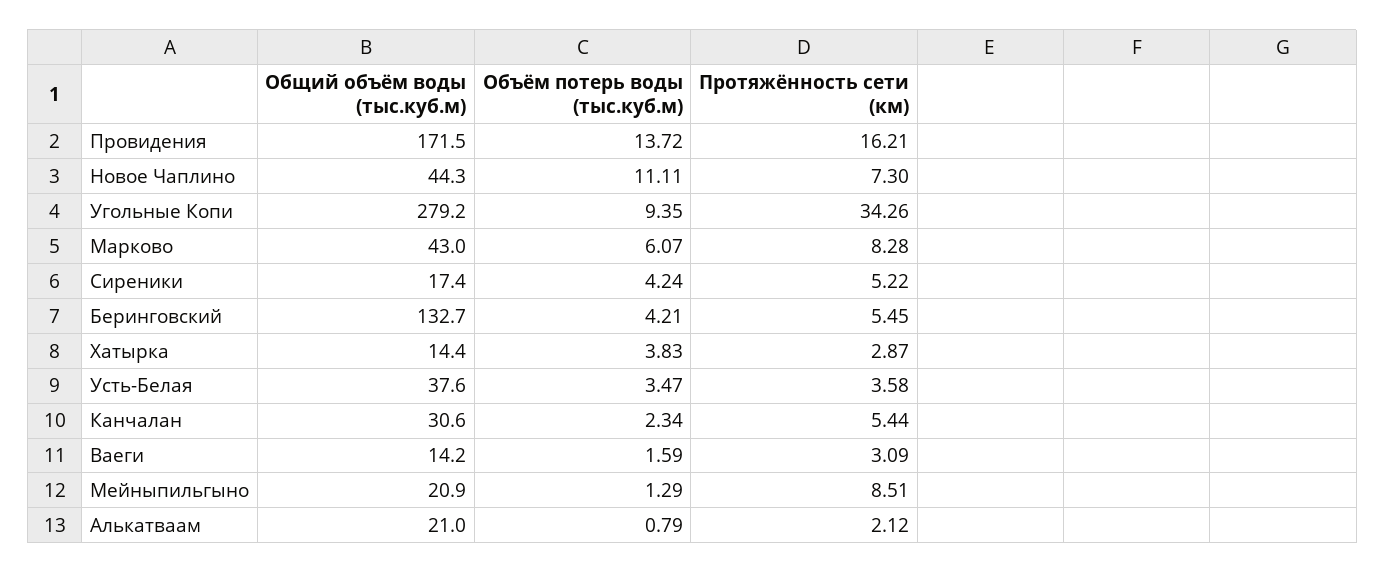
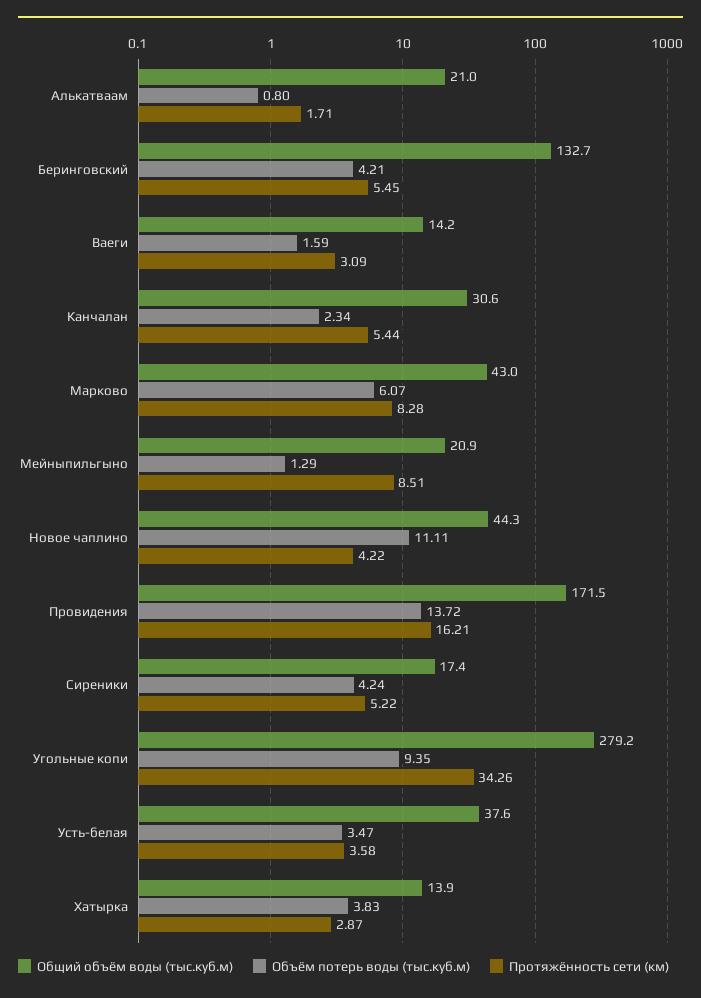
Протяжённость сети (км), Новое Чаплино: 7.3 -> 4.22
Общий объём воды (тыс.куб.м), Хатырка: 14.4 -> 13.9
Объём потерь воды (тыс.куб.м), Алькатваам: 0.79 -> 0.8
Протяжённость сети (км), Алькатваам: 2.12 -> 1.71

